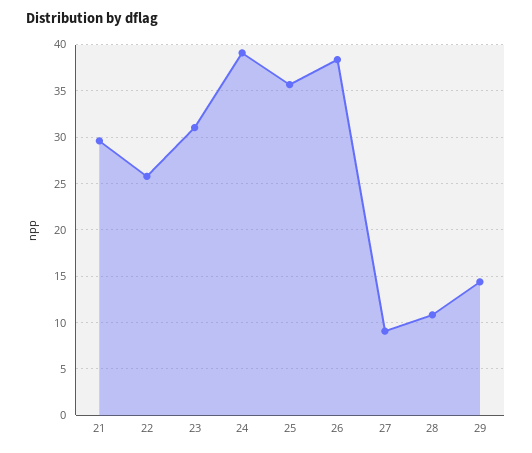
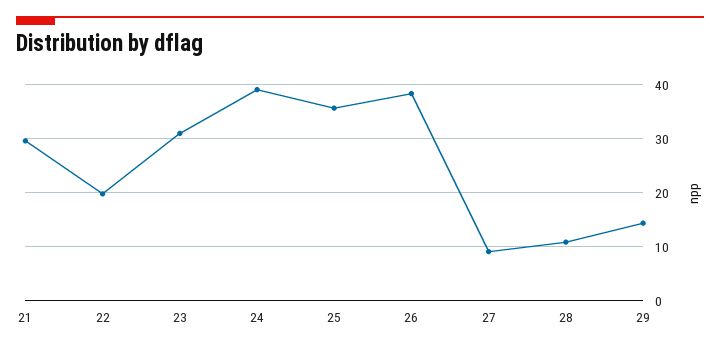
22: 26 -> 20

